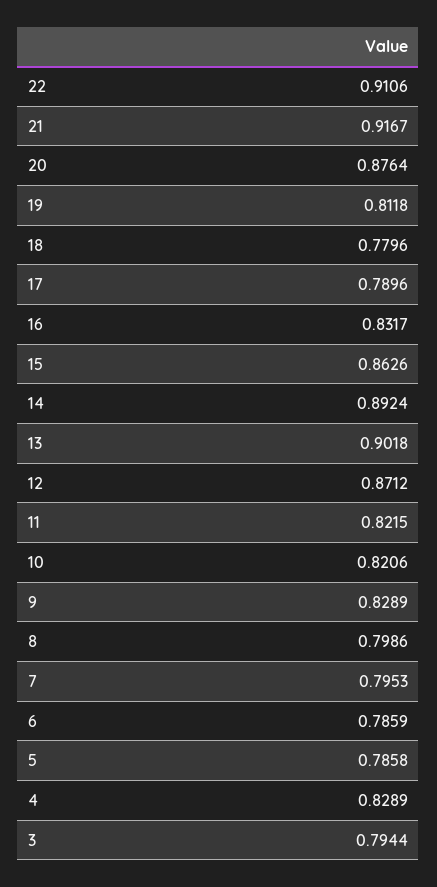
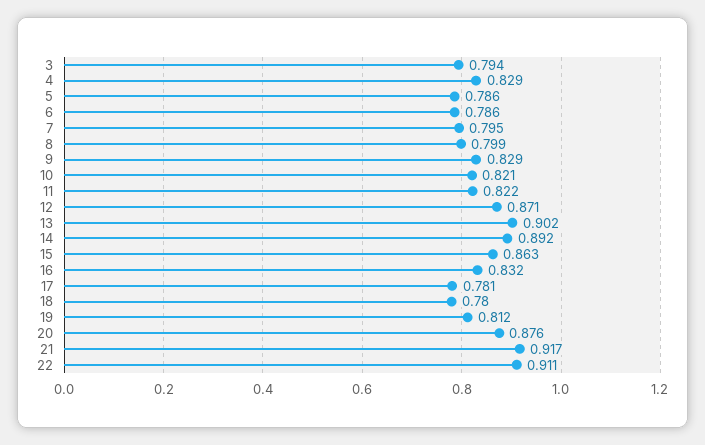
17: 0.7896 -> 0.781

